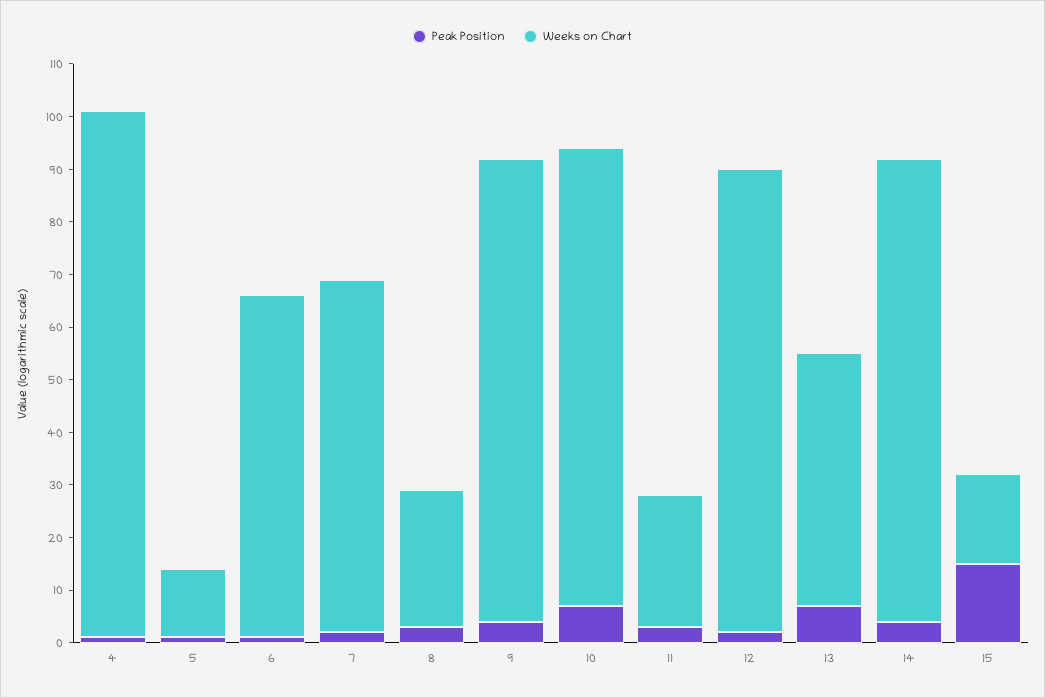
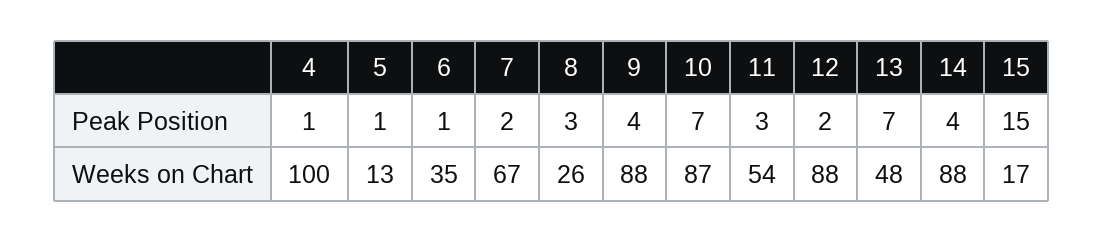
Weeks on Chart, 6: 65 -> 35
Weeks on Chart, 11: 25 -> 54

